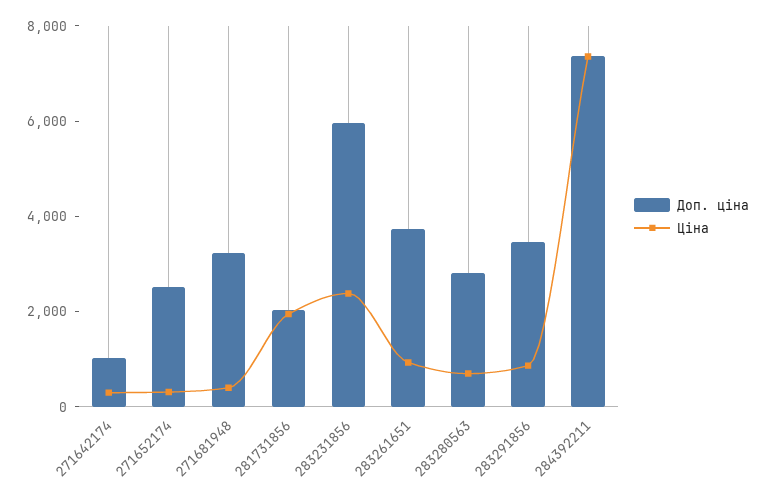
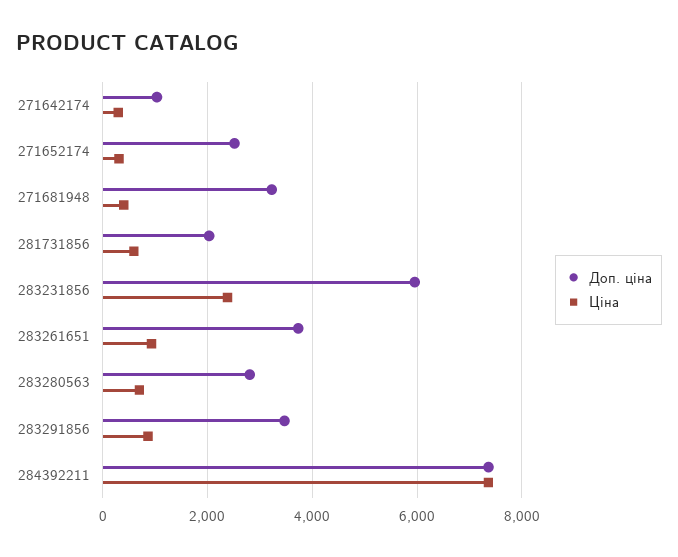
Ціна, 281731856: 2000 -> 600

